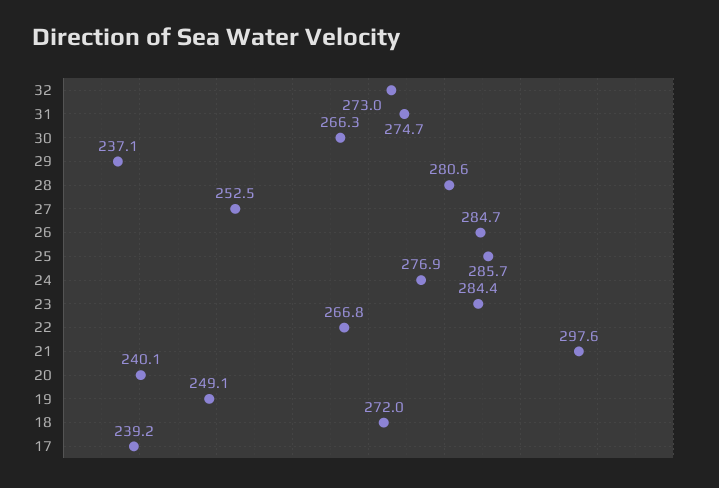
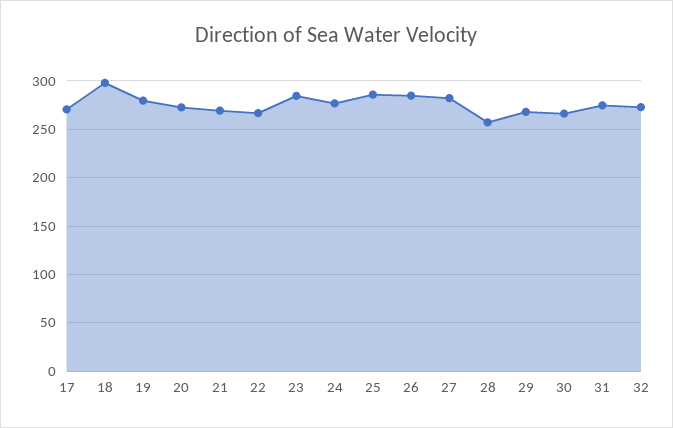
29: 237.1 -> 270
28: 280.6 -> 260
27: 252.5 -> 280
21: 297.6 -> 270
20: 240.1 -> 270
19: 249.1 -> 280
18: 272 -> 300
17: 239.2 -> 270

